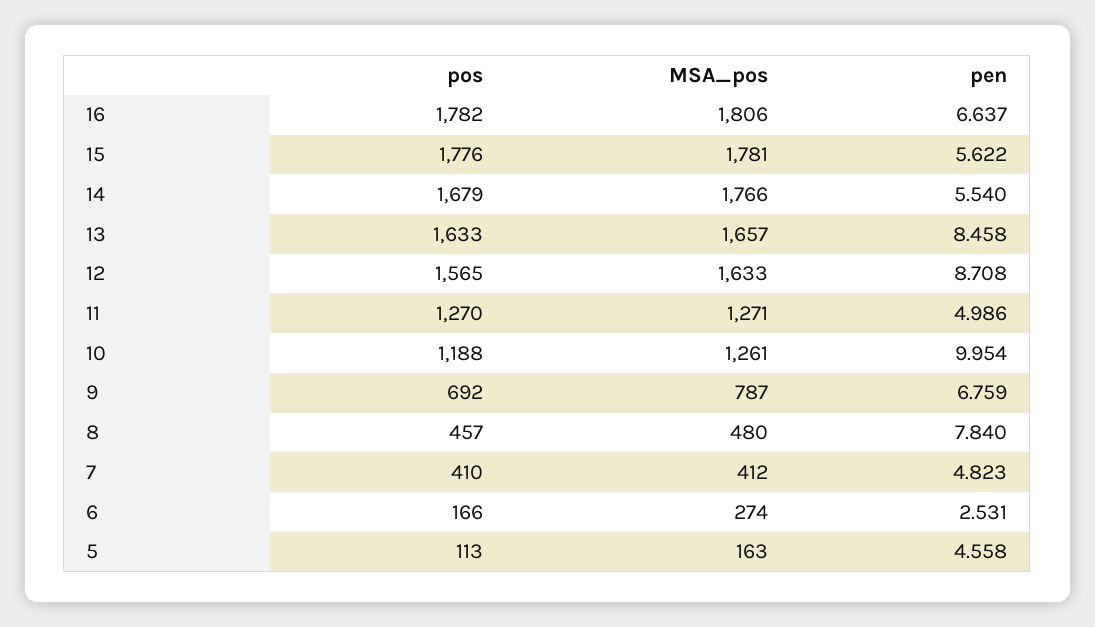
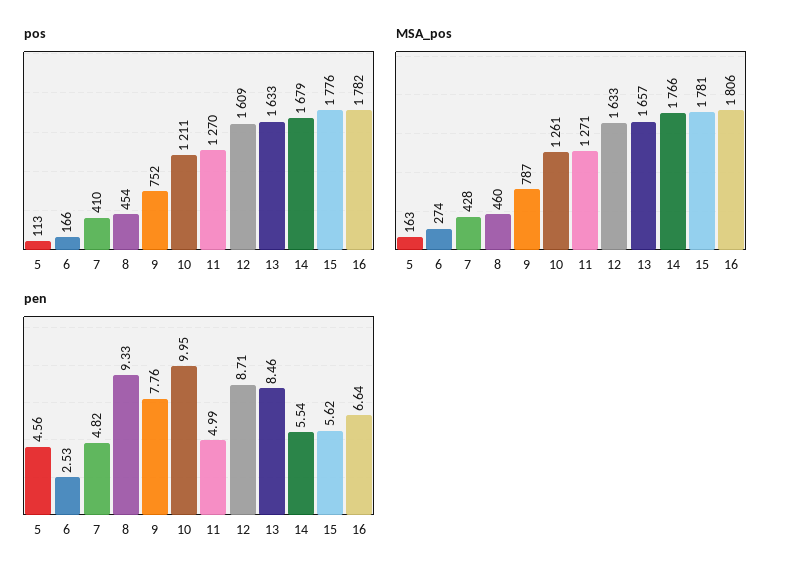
pos, 12: 1565 -> 1609
pos, 10: 1188 -> 1211
pos, 9: 692 -> 752
pen, 9: 6.759 -> 7.76
pos, 8: 457 -> 454
MSA_pos, 8: 480 -> 460
pen, 8: 7.84 -> 9.33
MSA_pos, 7: 412 -> 428

